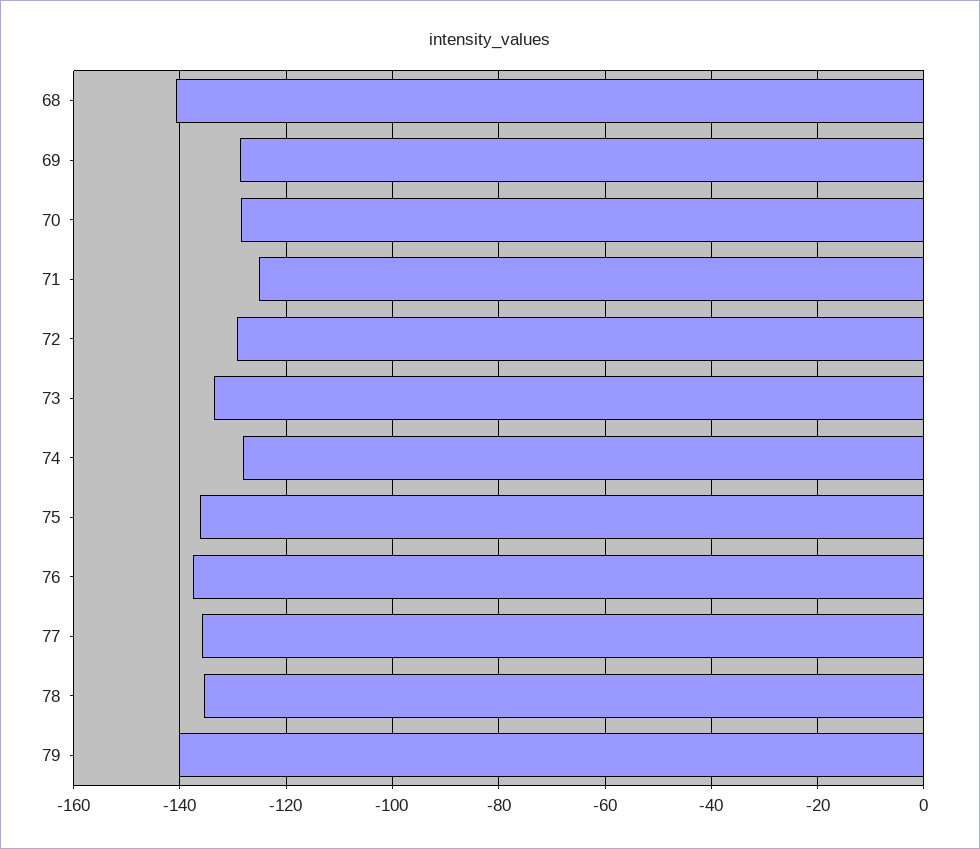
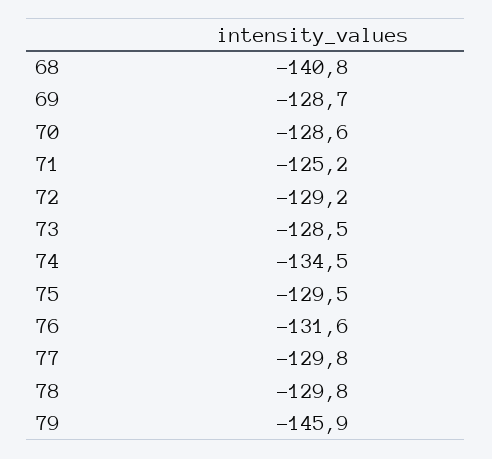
73: -134 -> -128.5
74: -128 -> -134.5
75: -136 -> -129.5
76: -138 -> -131.6
77: -136 -> -129.8
78: -136 -> -129.8
79: -140 -> -145.9

